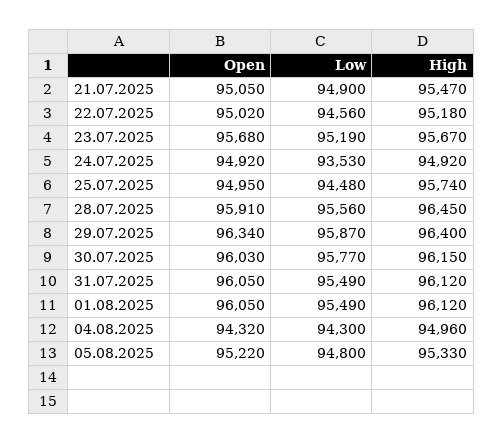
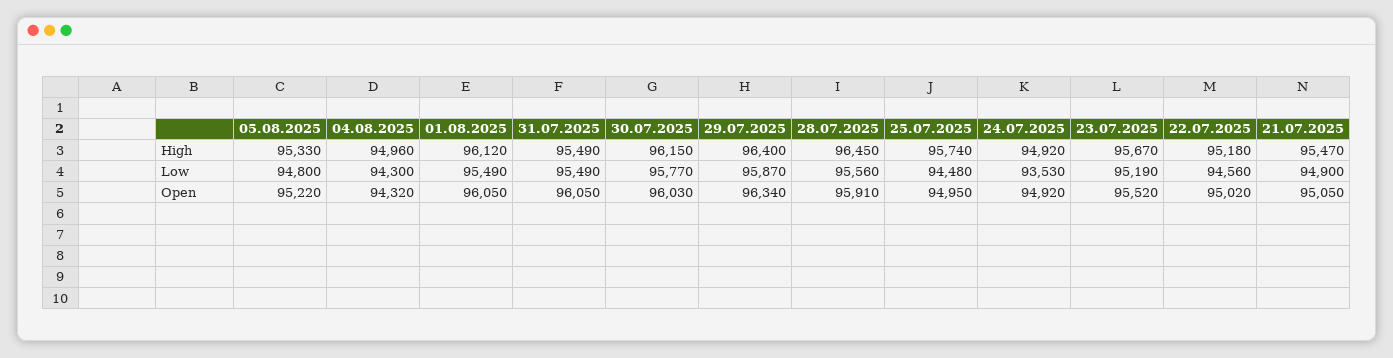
Open, 23.07.2025: 95680 -> 95520
High, 31.07.2025: 96120 -> 95490

